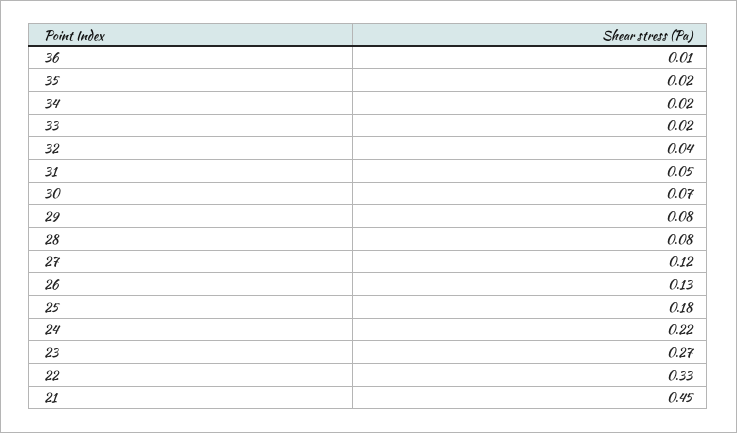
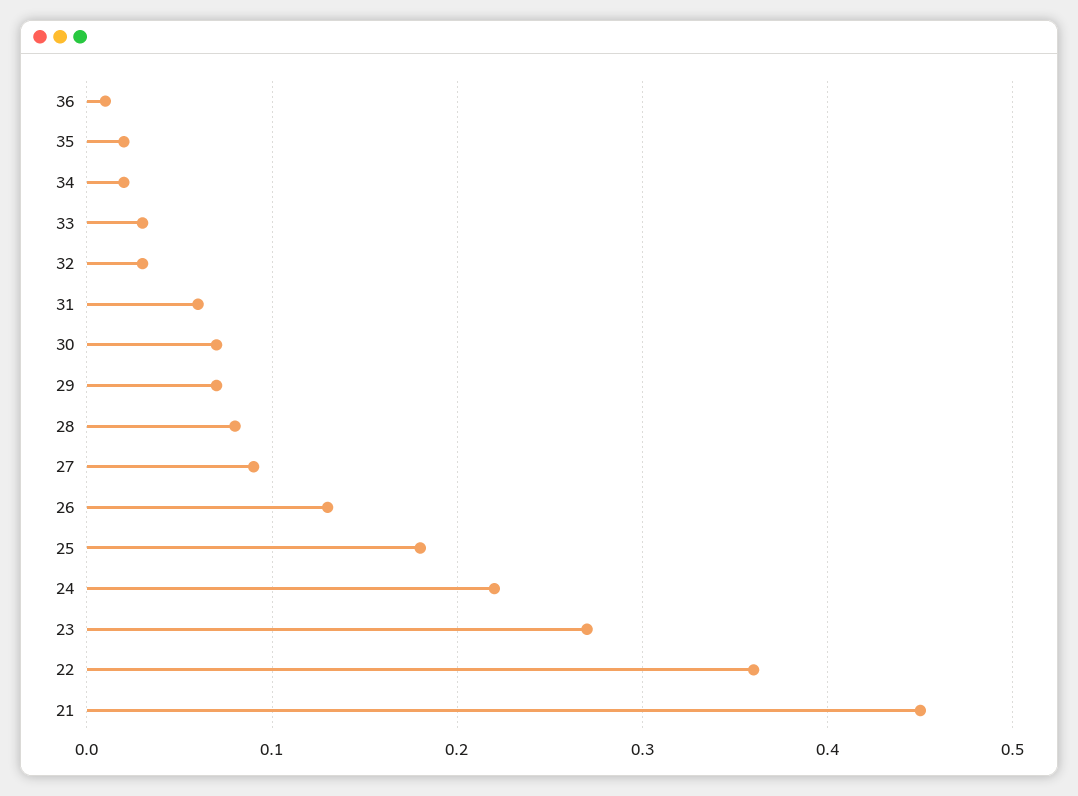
33: 0.02 -> 0.03
32: 0.04 -> 0.03
31: 0.05 -> 0.06
29: 0.08 -> 0.07
27: 0.12 -> 0.09
22: 0.33 -> 0.36

